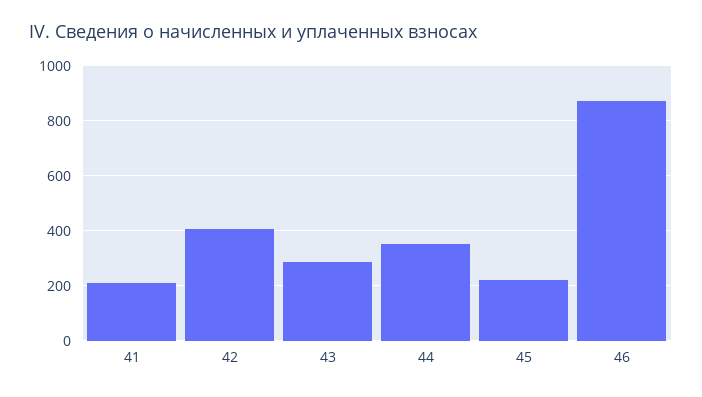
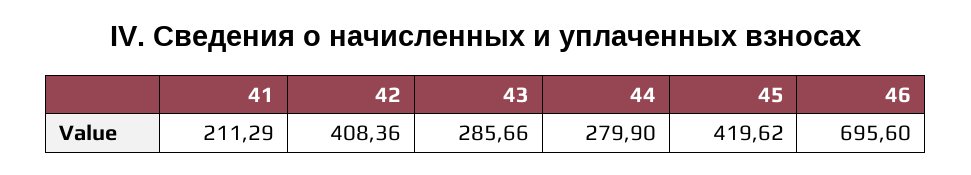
44: 350 -> 279.9
45: 225 -> 419.62
46: 875 -> 695.6

